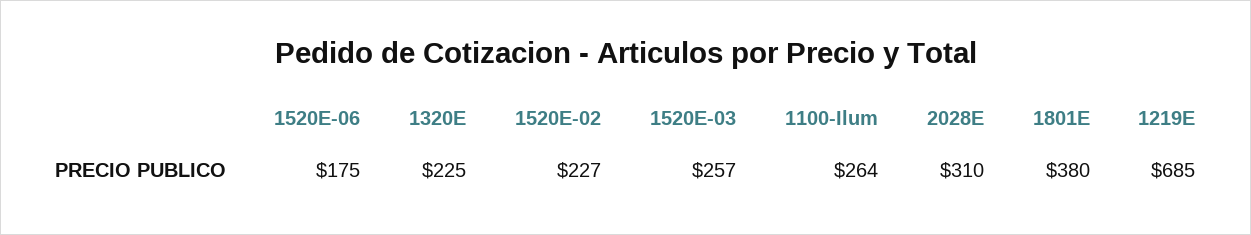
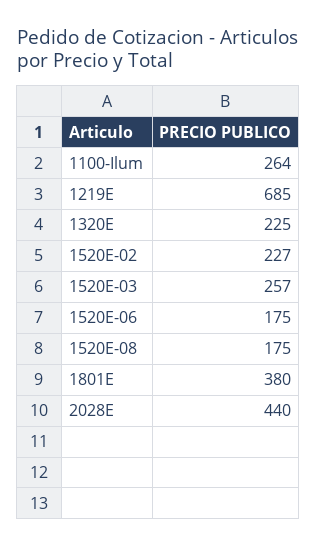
2028E: 310 -> 440
1520E-08: none -> 175

